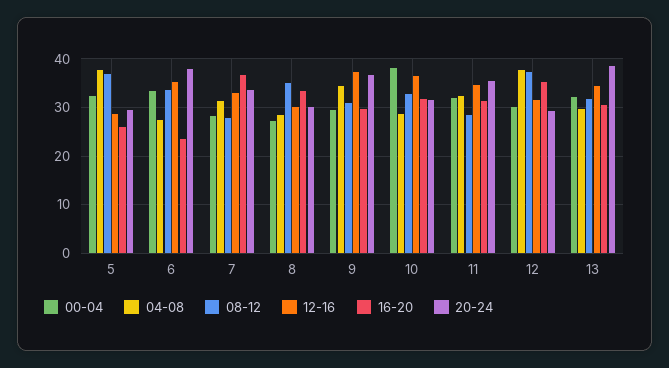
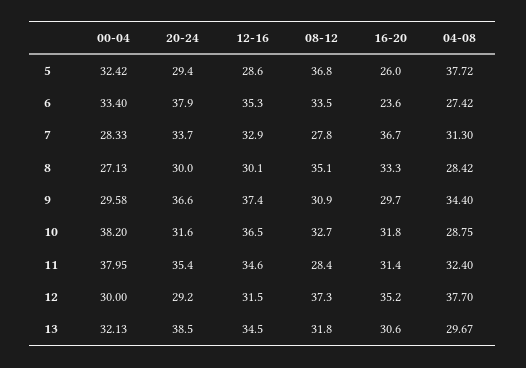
00-04, 11: 32 -> 37.95

